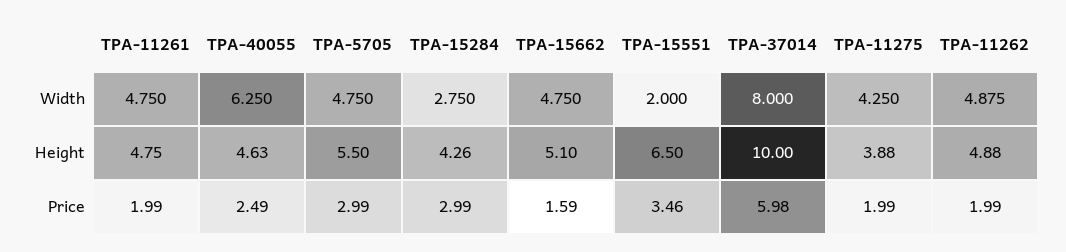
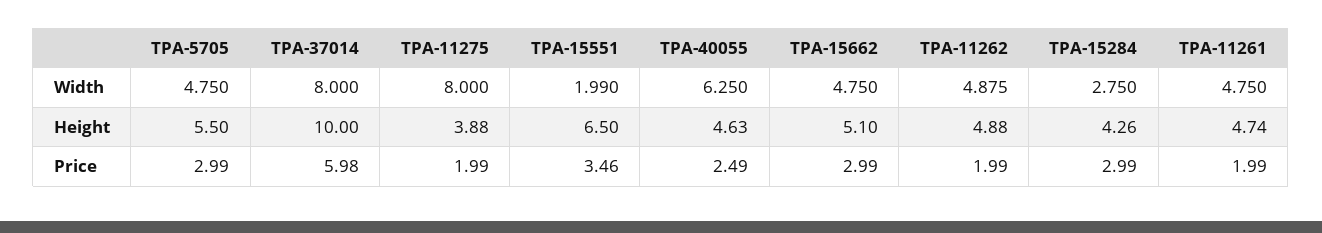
TPA-15551, Width: 2 -> 1.99
TPA-11275, Width: 4.25 -> 8
TPA-11261, Height: 4.75 -> 4.74
TPA-15662, Price: 1.59 -> 2.99

